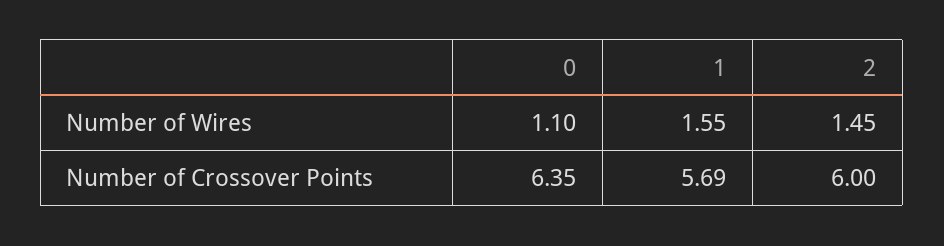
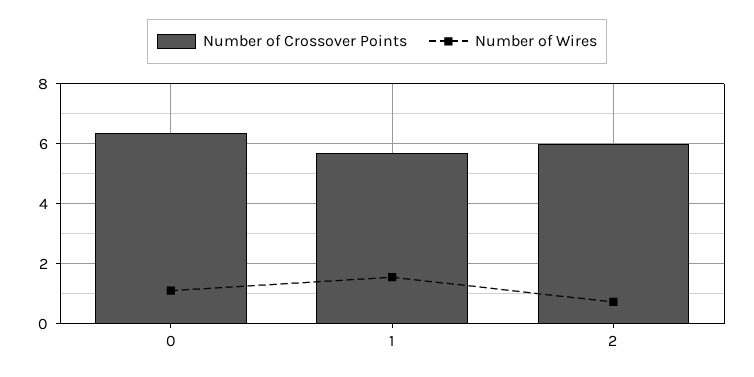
Number of Wires, 2: 1.45 -> 0.75

